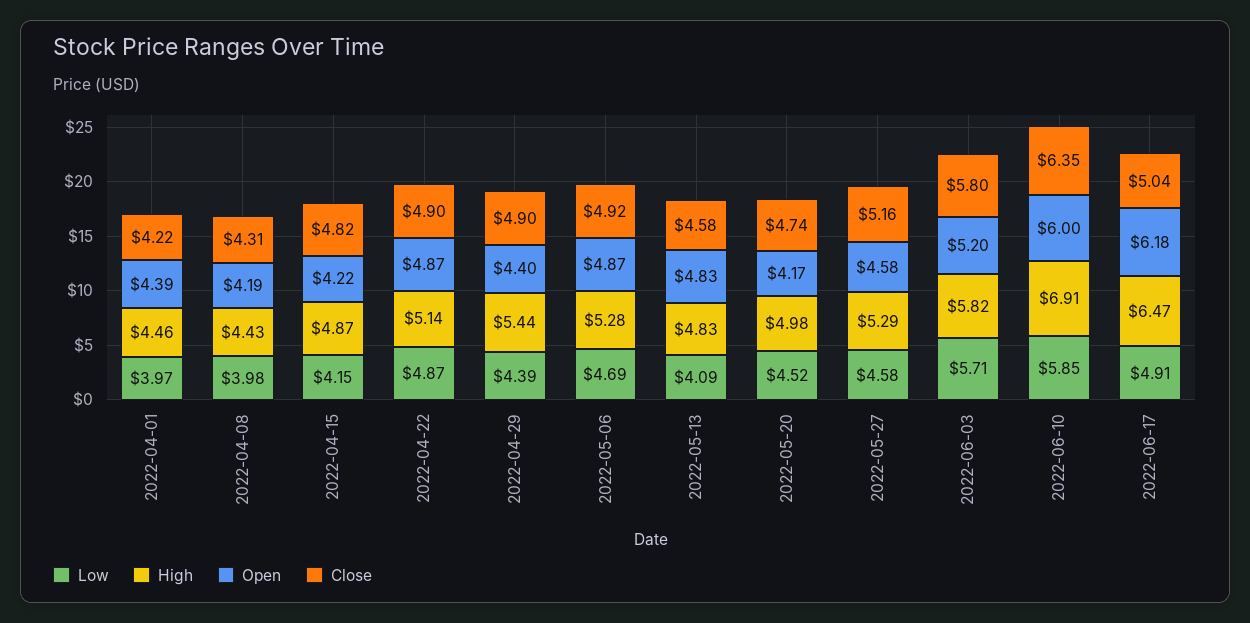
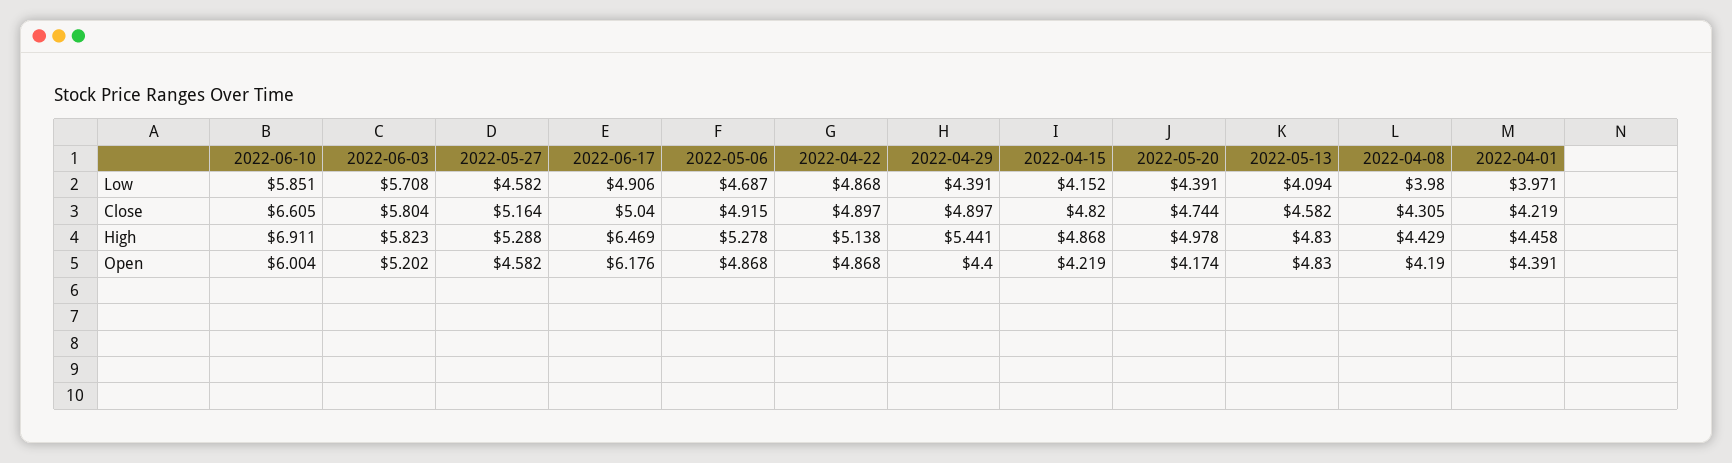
Low, 2022-05-20: 4.52 -> 4.391
Close, 2022-06-10: 6.35 -> 6.605

